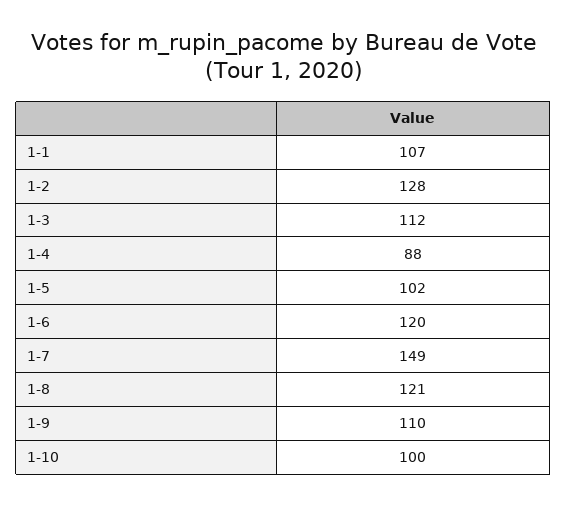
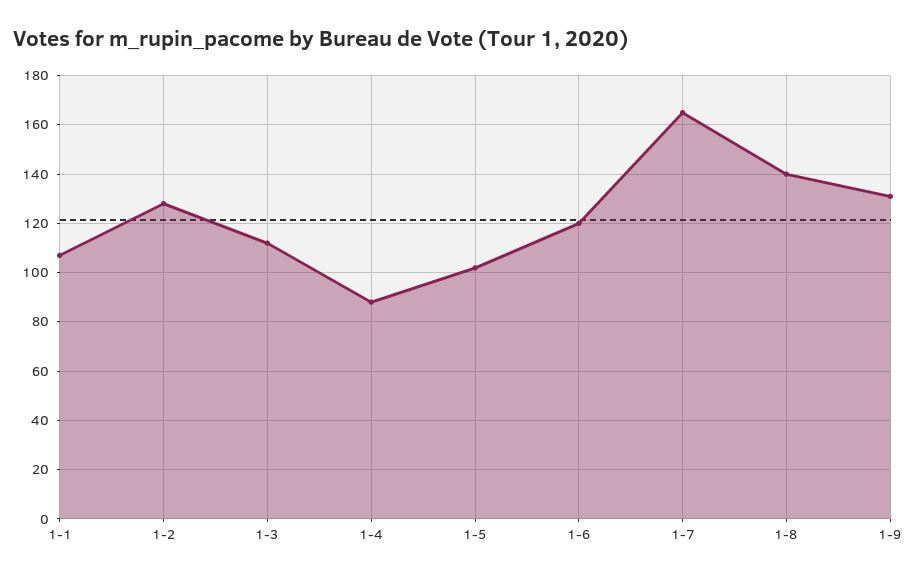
1-7: 149 -> 165
1-8: 121 -> 140
1-9: 110 -> 130
1-10: 100 -> none

